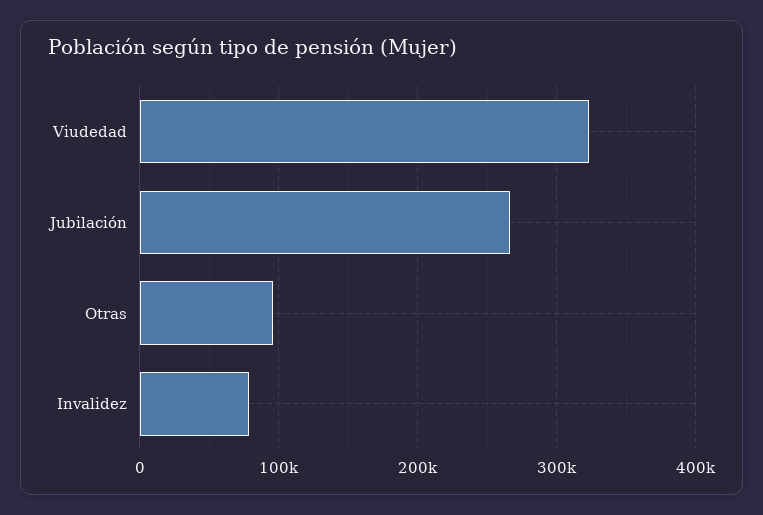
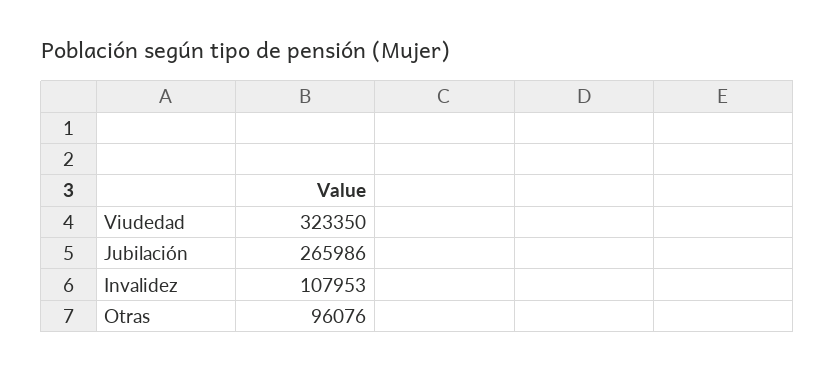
Invalidez: 80000 -> 107953

